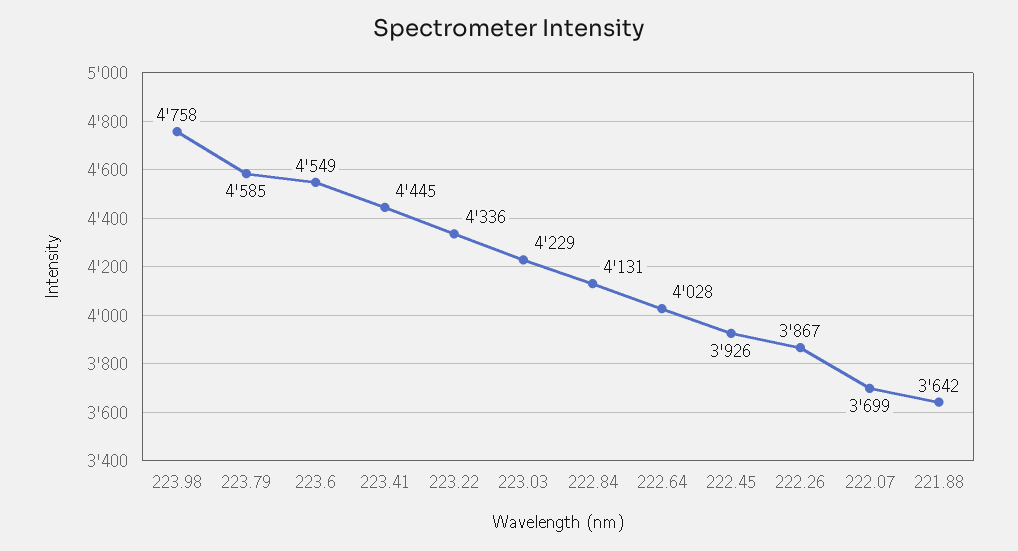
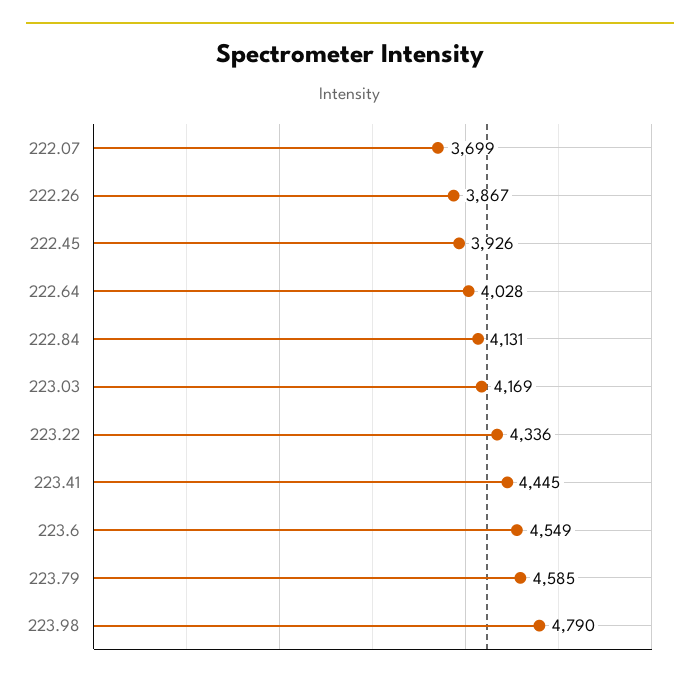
223.98: 4758 -> 4790
223.03: 4229 -> 4169
221.88: 3642 -> none

